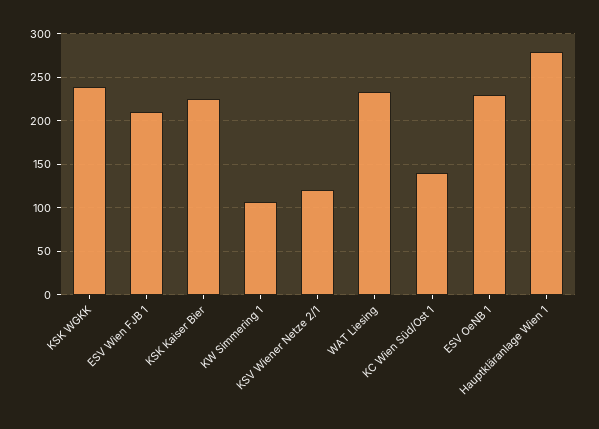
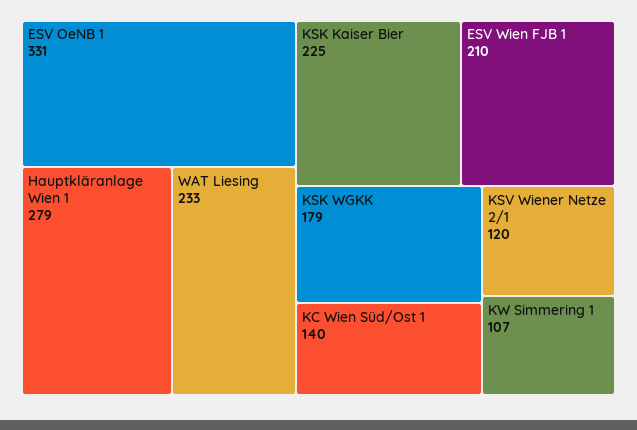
KSK WGKK: 240 -> 179
ESV OeNB 1: 230 -> 331

